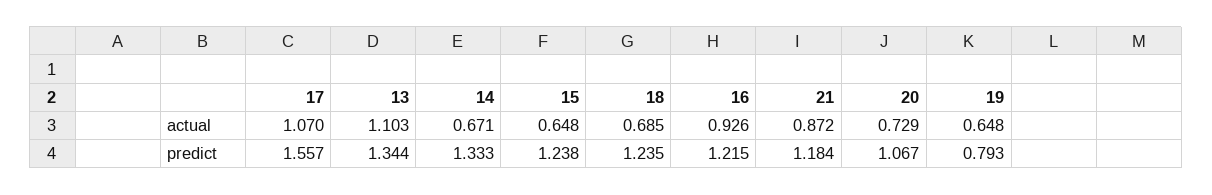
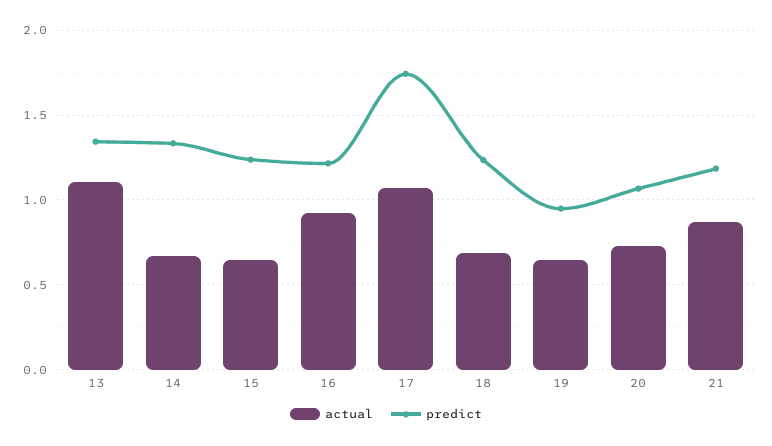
predict, 17: 1.557 -> 1.75
predict, 19: 0.793 -> 0.95

